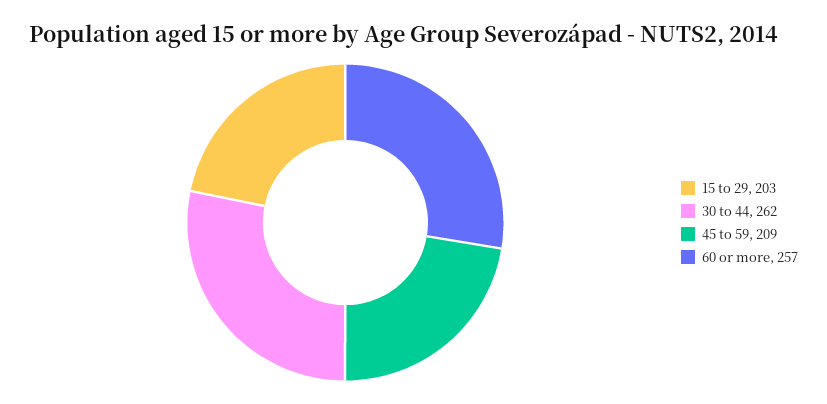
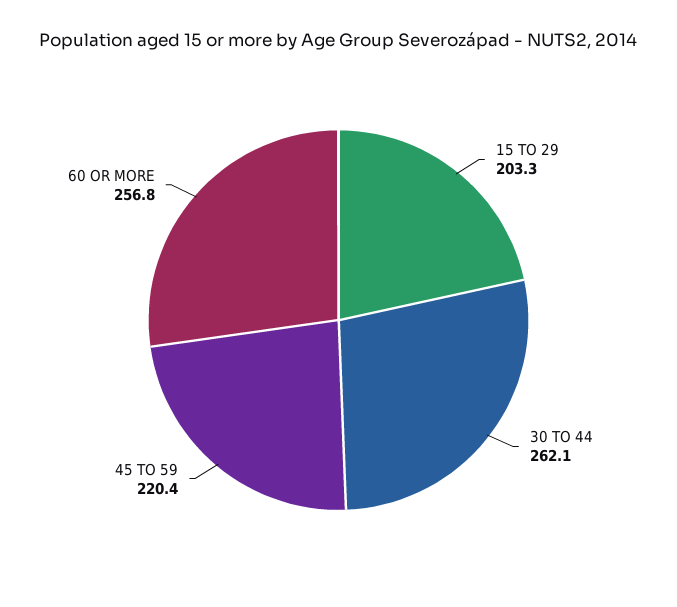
45 to 59: 209 -> 220.4

